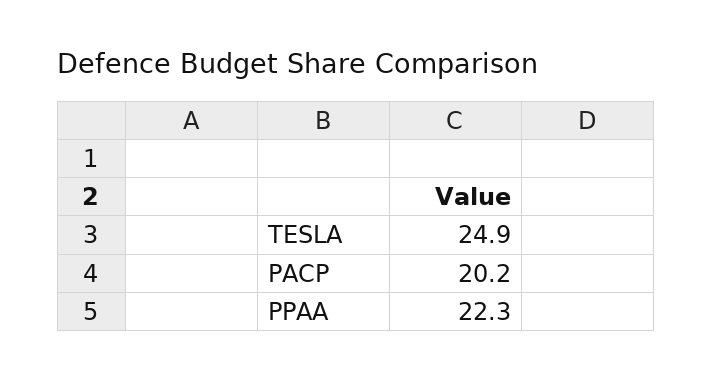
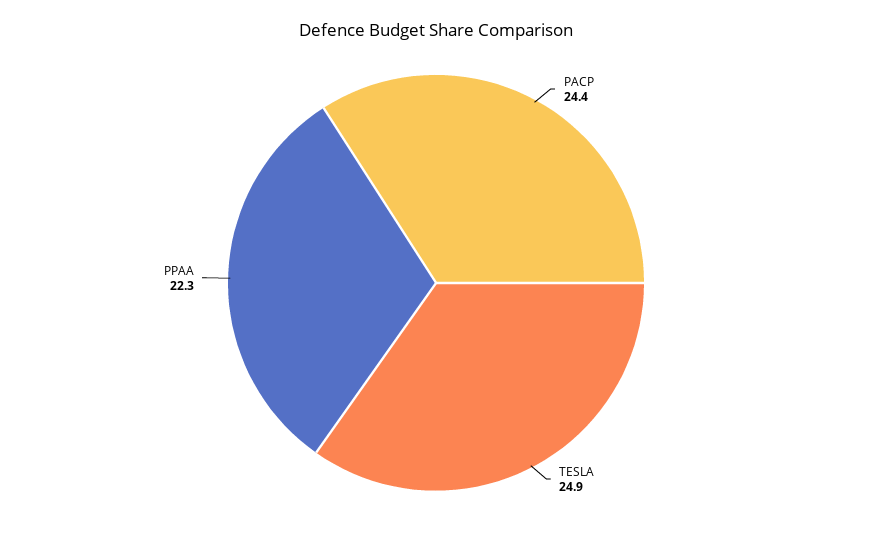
PACP: 20.2 -> 24.4

